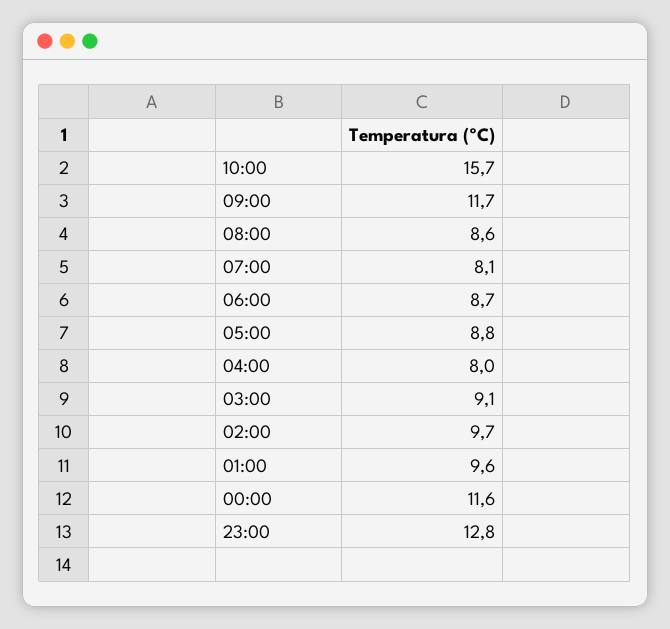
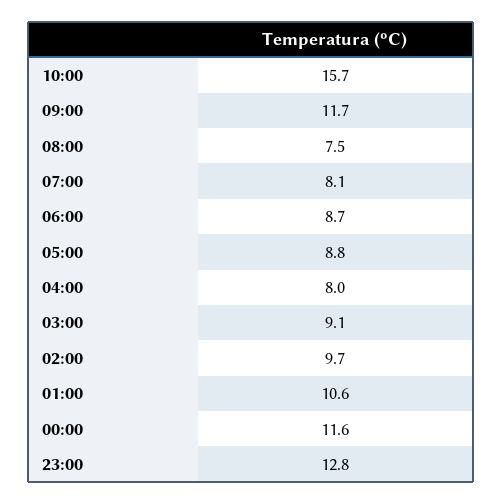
08:00: 8.6 -> 7.5
01:00: 9.6 -> 10.6

